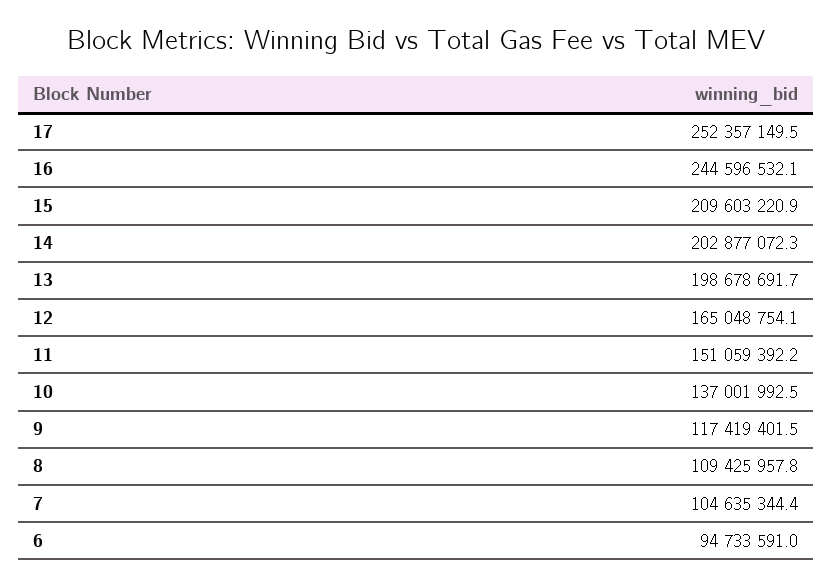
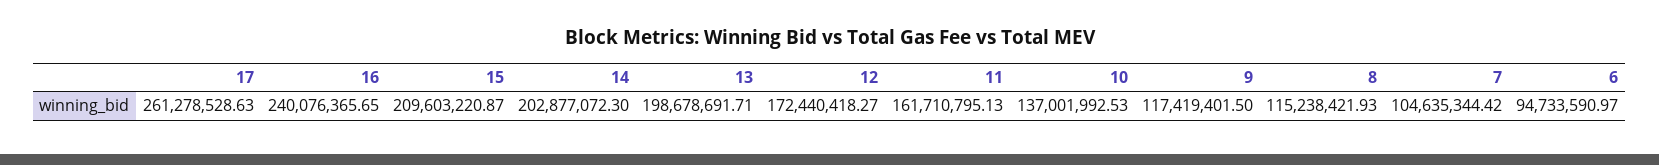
17: 252357149.5 -> 261278528.63
16: 244596532.1 -> 240076365.65
12: 165048754.1 -> 172440418.27
11: 151059392.2 -> 161710795.13
8: 109425957.8 -> 115238421.93

